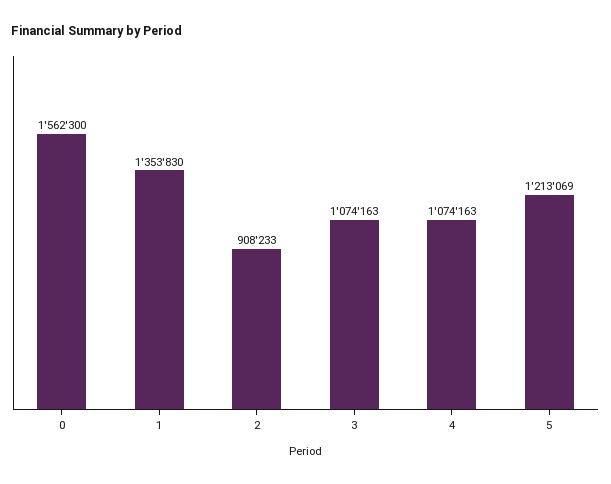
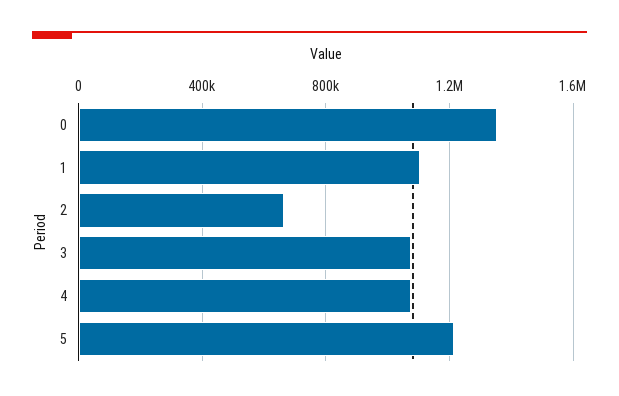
0: 1562300 -> 1350000
1: 1353830 -> 1100000
2: 908233 -> 650000

